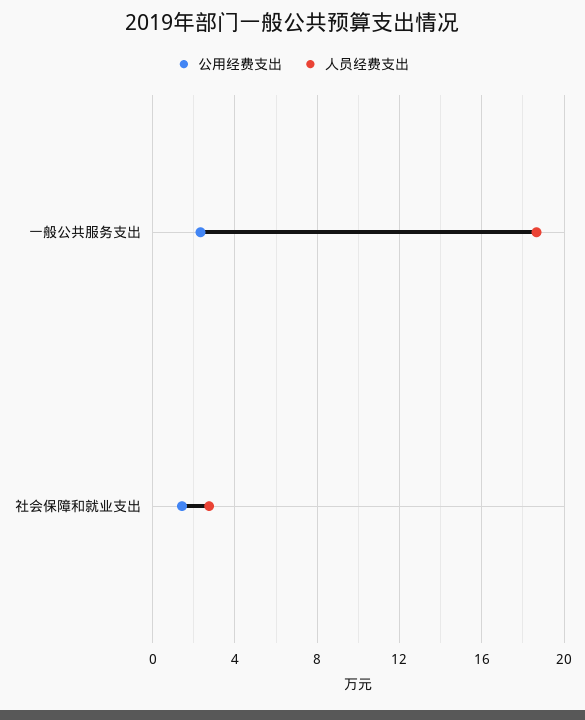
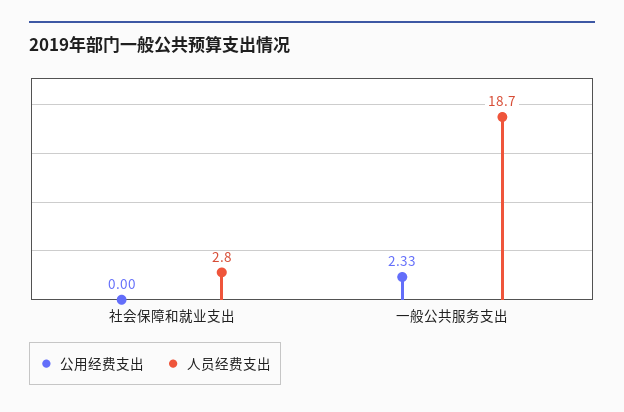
公用经费支出, 社会保障和就业支出: 1.5 -> 0

